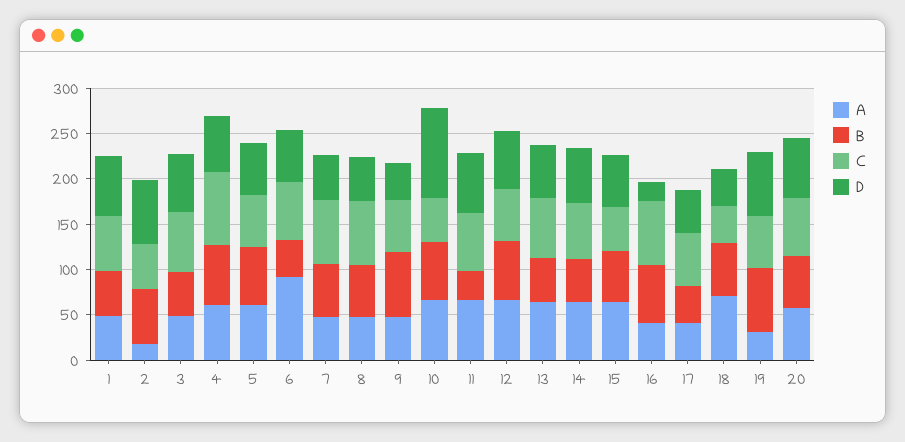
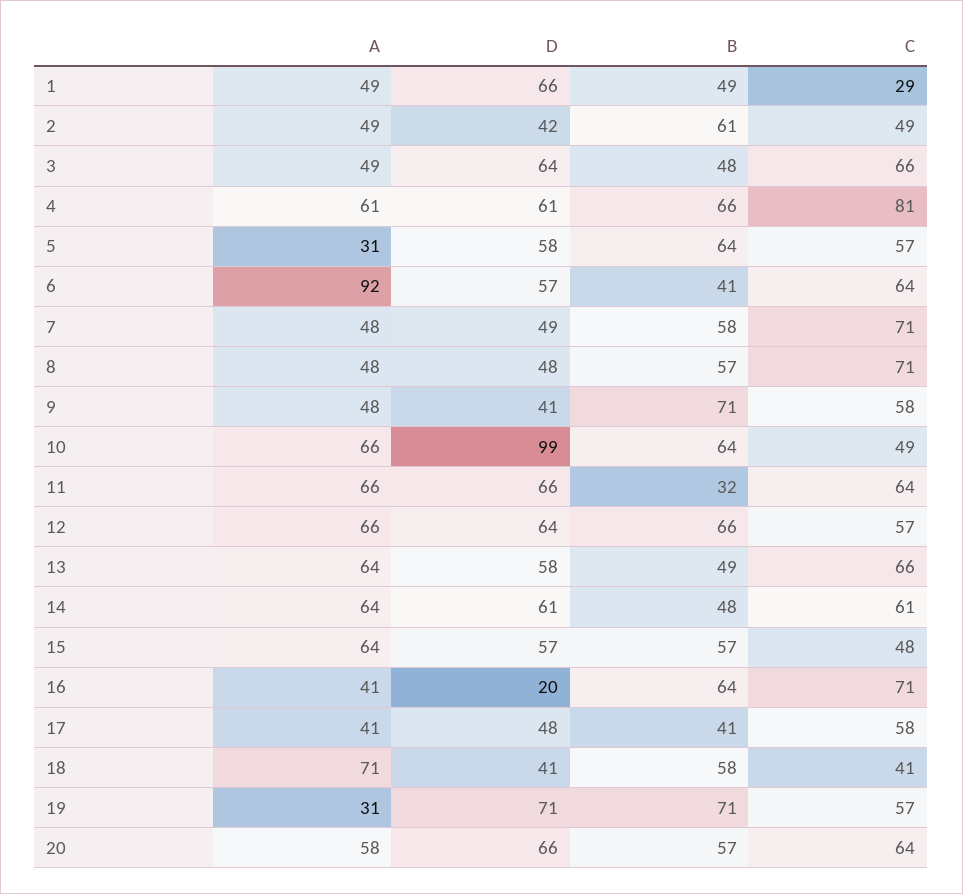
C, 1: 60 -> 29
A, 2: 20 -> 49
D, 2: 70 -> 42
A, 5: 60 -> 31

